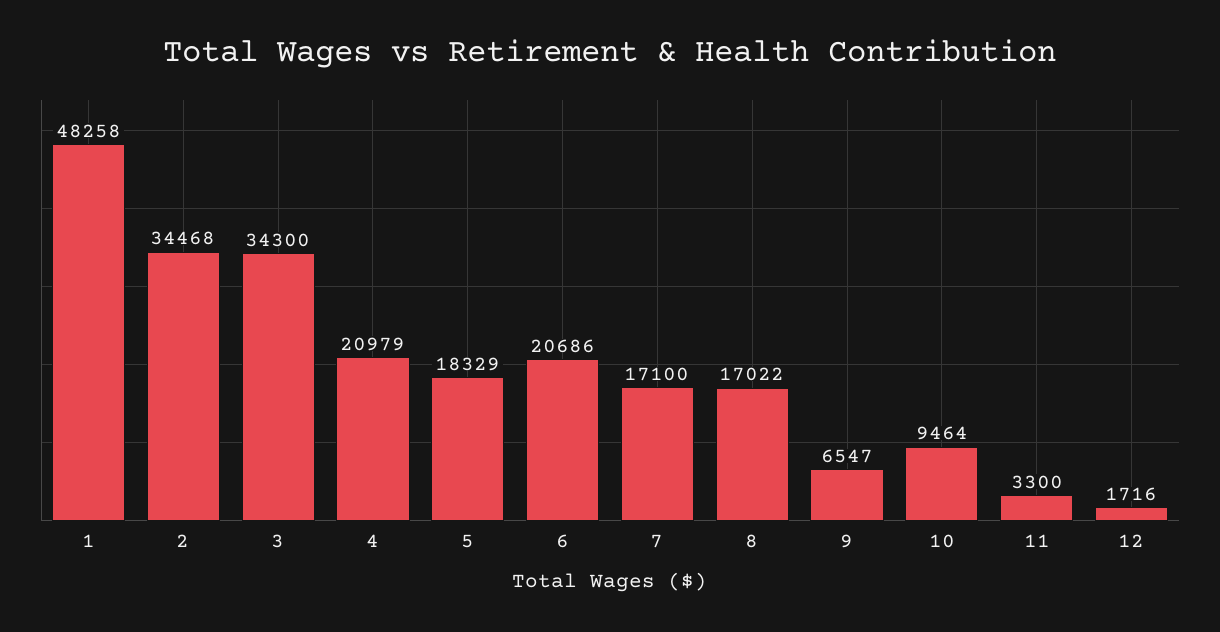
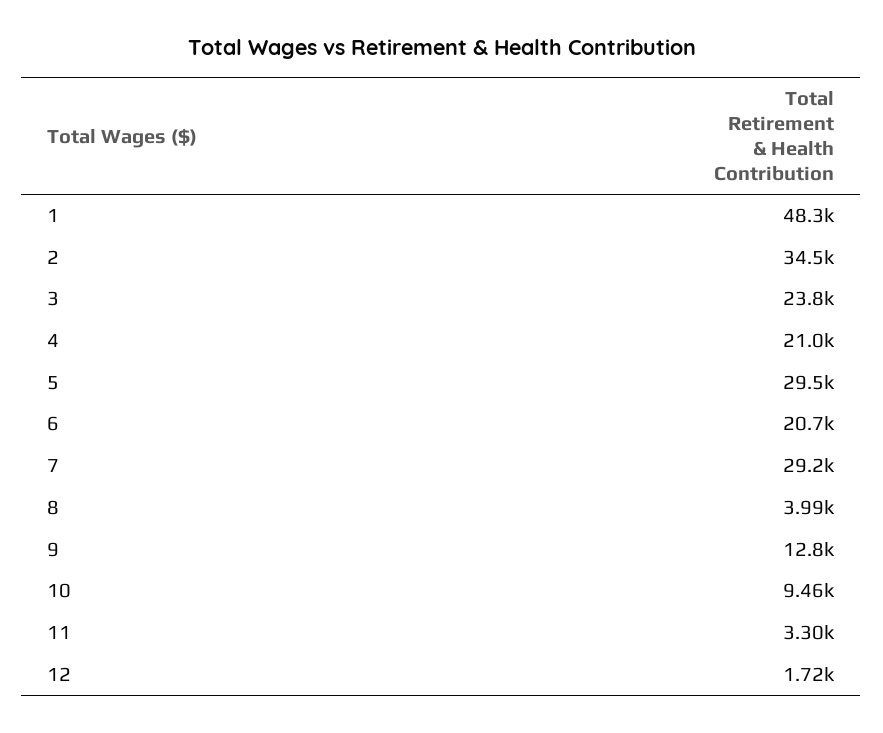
3: 34300 -> 23800
5: 18329 -> 29500
7: 17100 -> 29200
8: 17022 -> 3990
9: 6547 -> 12800

